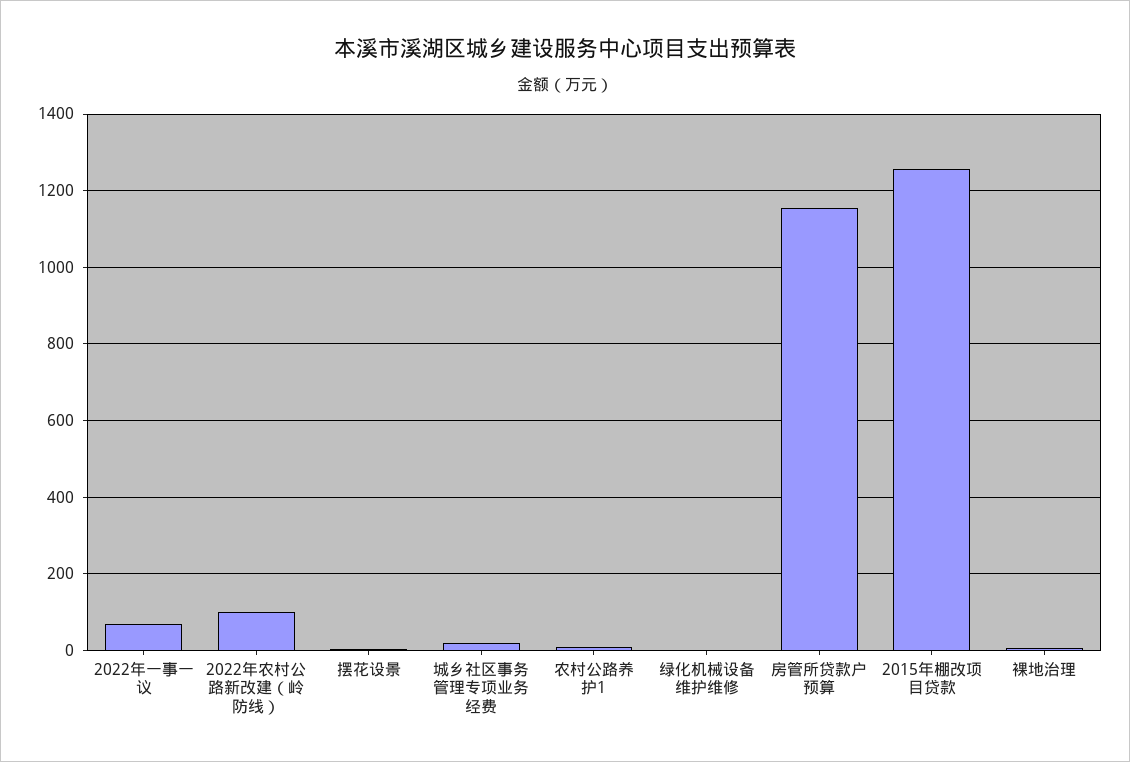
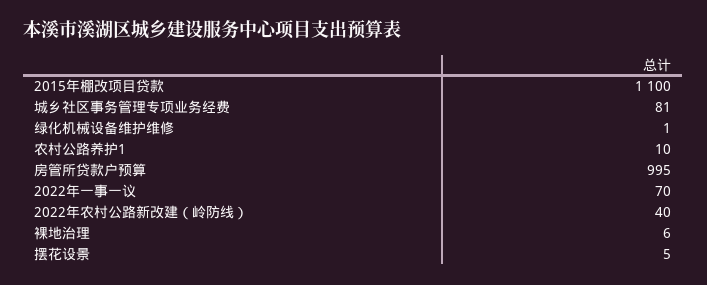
2022年农村公路新改建（岭防线）: 100 -> 40
城乡社区事务管理专项业务经费: 20 -> 81
房管所贷款户预算: 1160 -> 995
2015年棚改项目贷款: 1260 -> 1100

